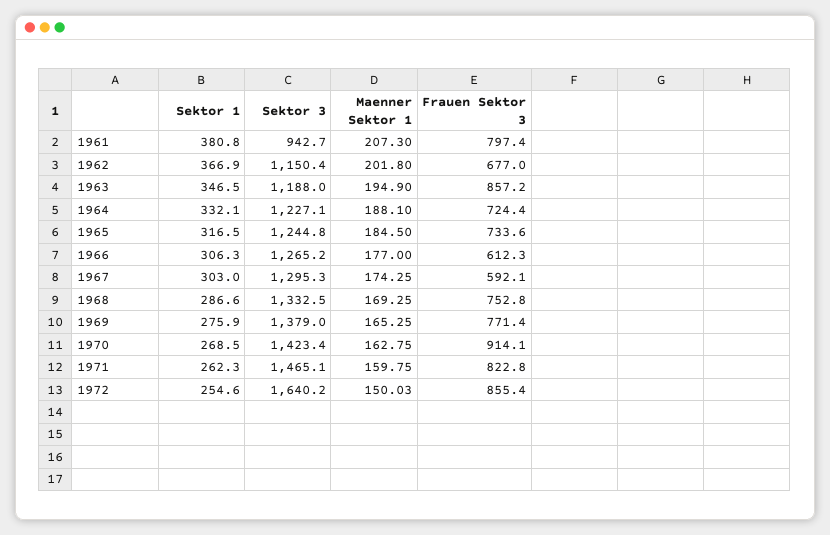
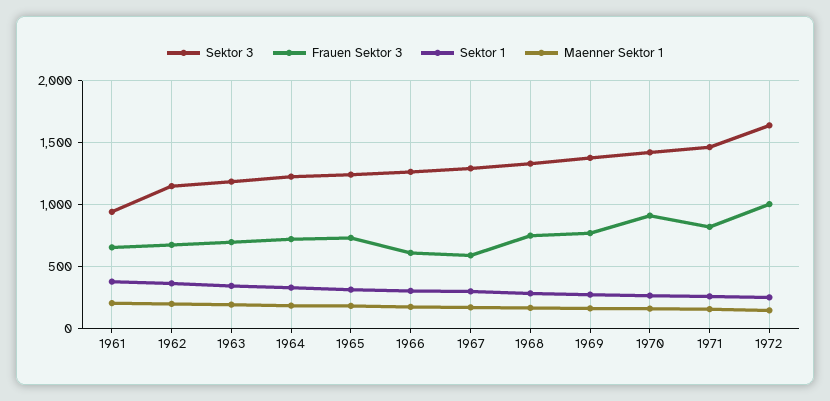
Frauen Sektor 3, 1961: 797.4 -> 650
Frauen Sektor 3, 1963: 857.2 -> 700
Frauen Sektor 3, 1972: 855.4 -> 1000

